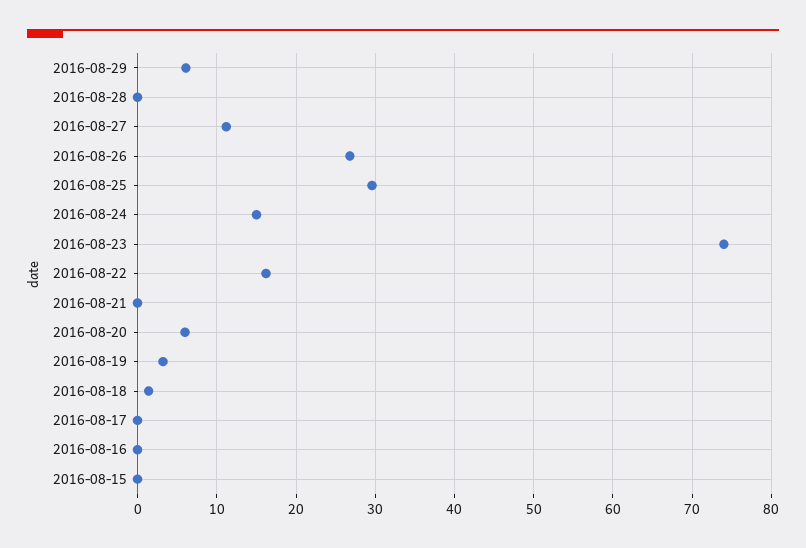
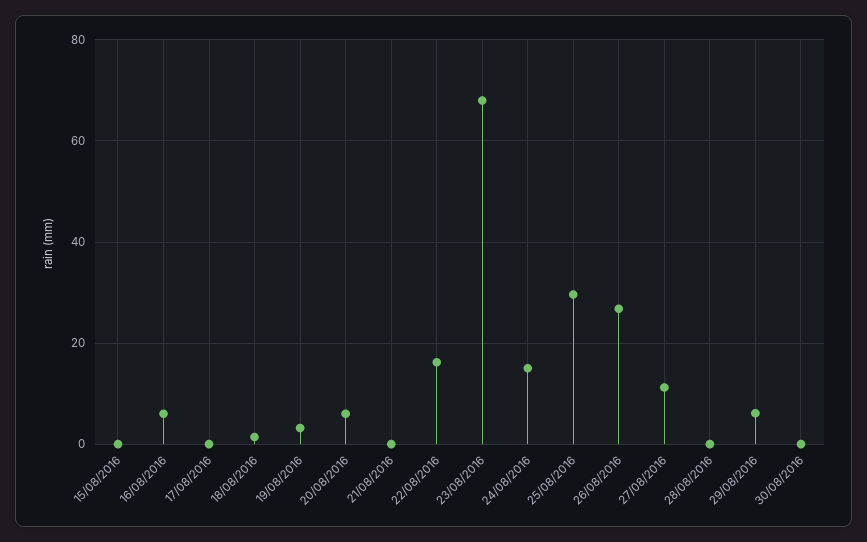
2016-08-23: 74 -> 68
2016-08-16: 0 -> 6
30/08/2016: none -> 0

